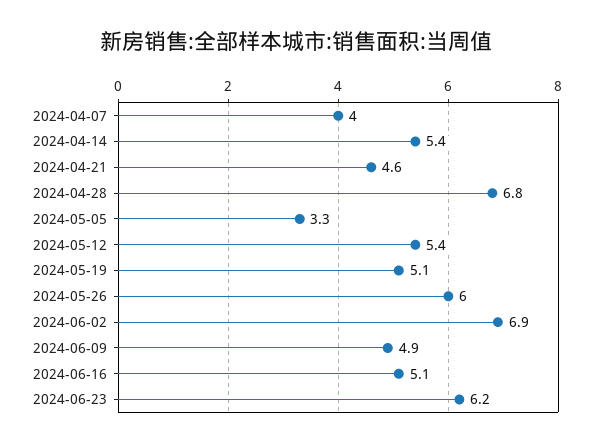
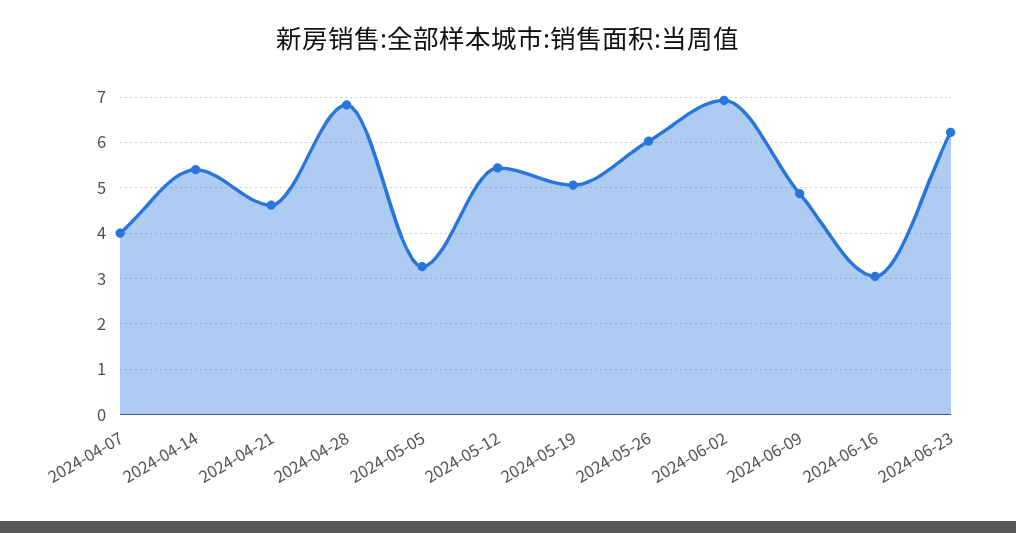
2024-06-16: 5.1 -> 3

